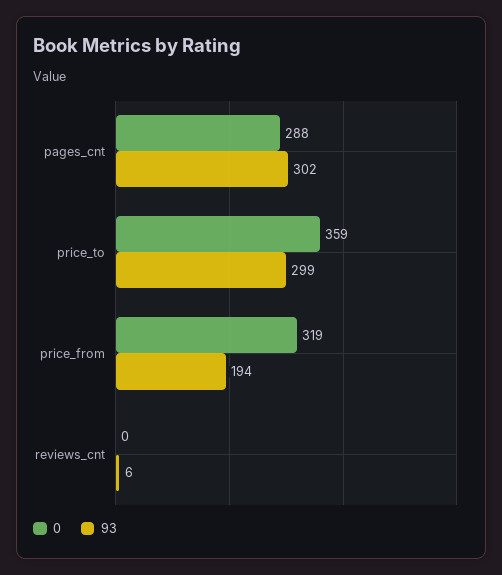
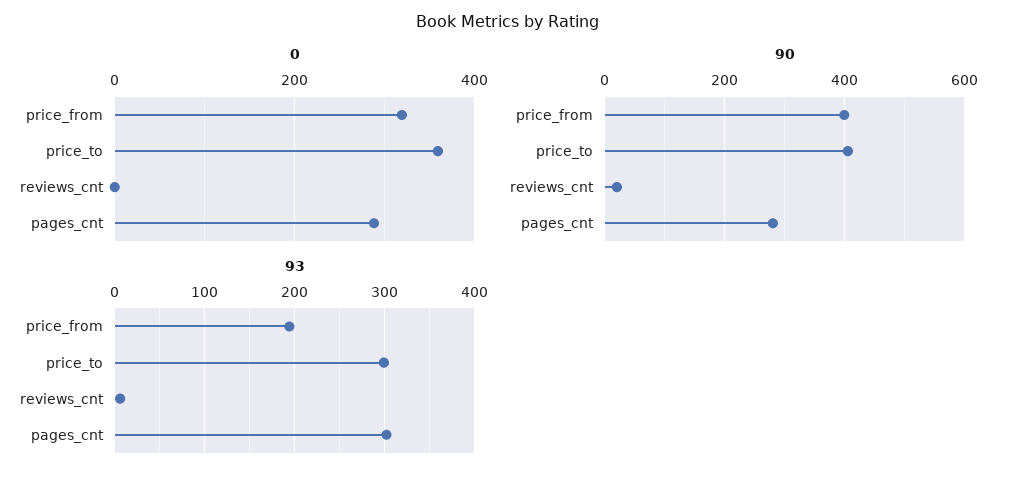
90, price_from: none -> 400
90, price_to: none -> 400
90, reviews_cnt: none -> 20
90, pages_cnt: none -> 280

